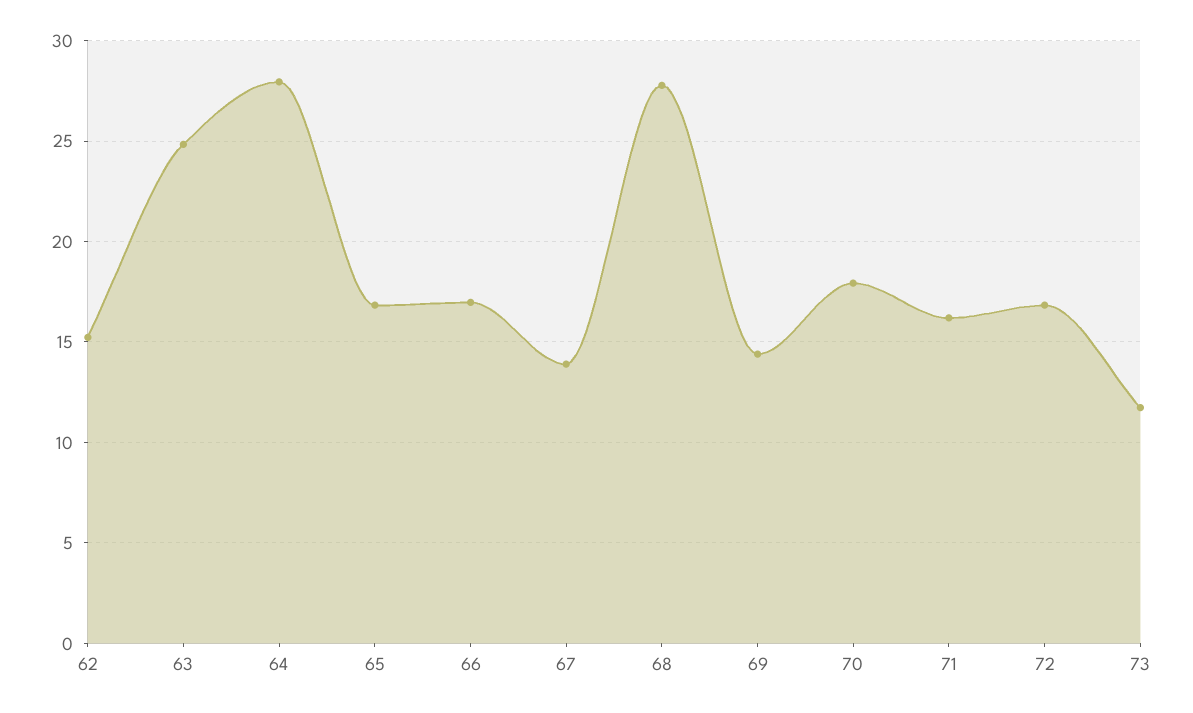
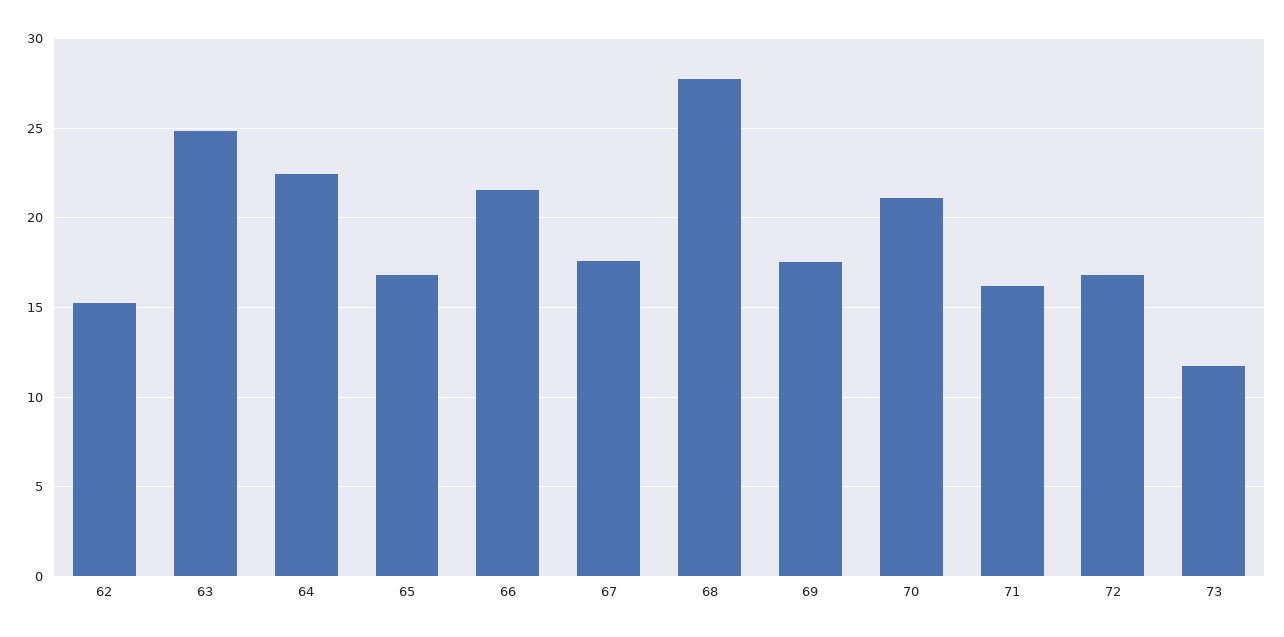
64: 28 -> 22.5
66: 17 -> 21.5
67: 14 -> 17.5
69: 14.5 -> 17.5
70: 18 -> 21

